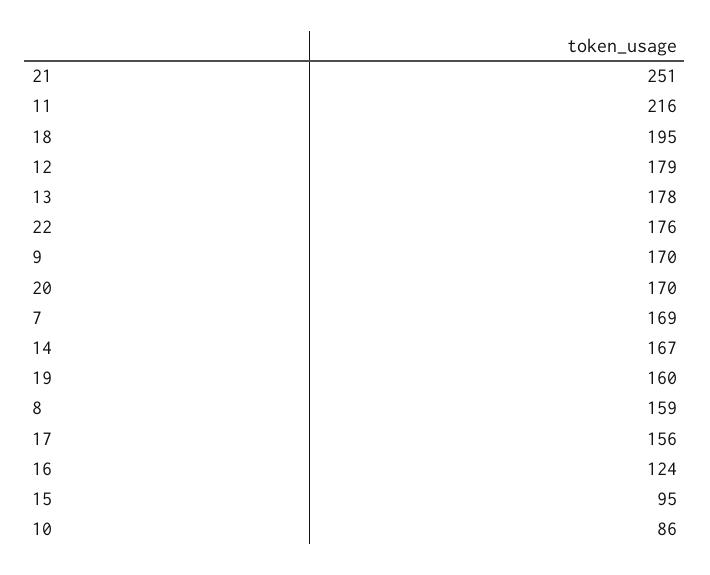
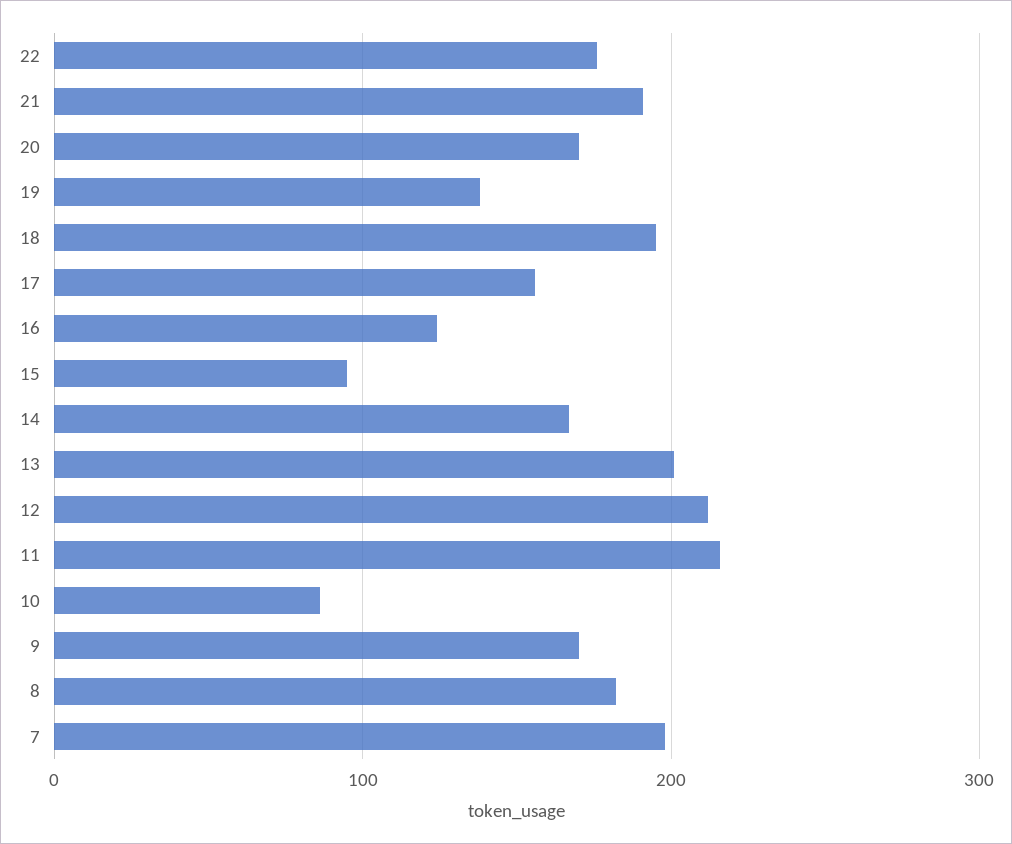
21: 251 -> 190
12: 179 -> 210
13: 178 -> 200
7: 169 -> 200
19: 160 -> 140
8: 159 -> 180

